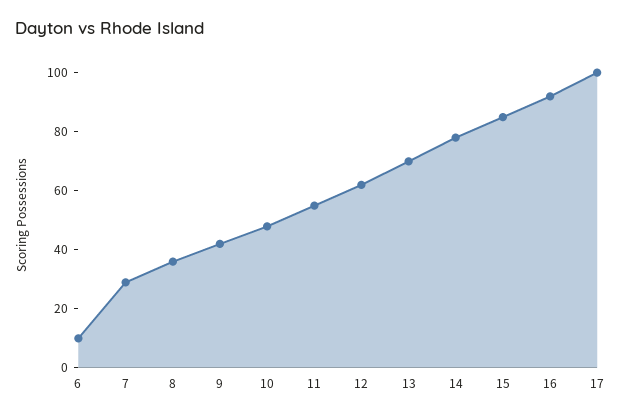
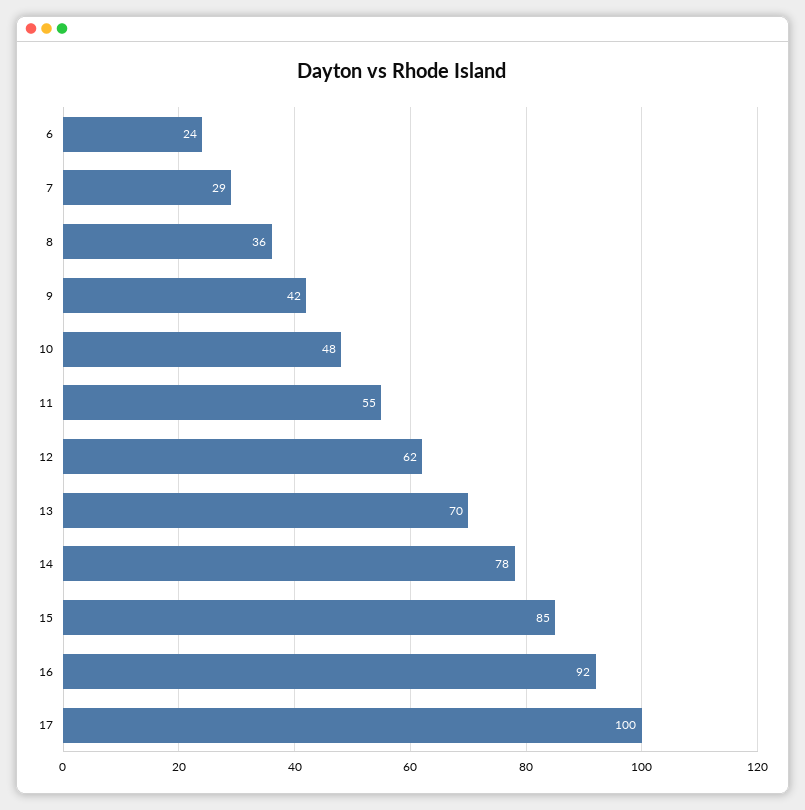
6: 10 -> 24

